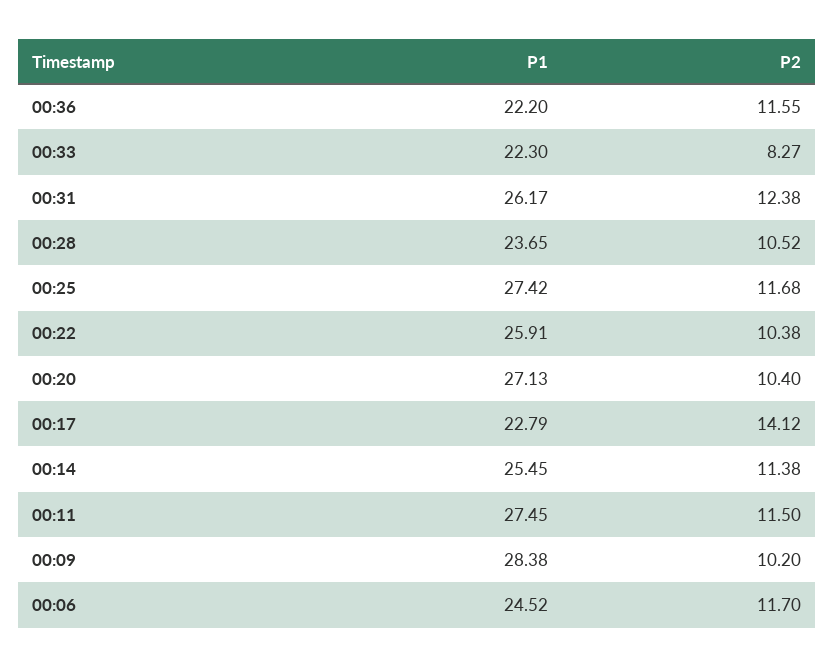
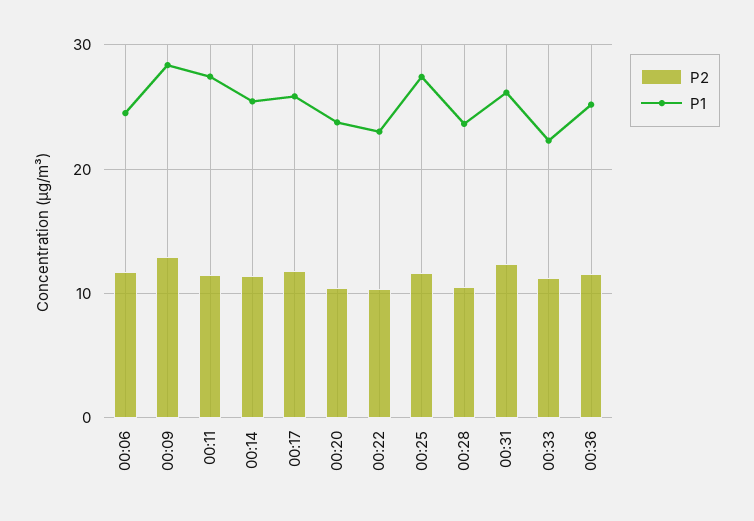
P1, 00:36: 22.2 -> 25
P2, 00:33: 8.27 -> 11
P1, 00:22: 25.91 -> 23
P1, 00:20: 27.13 -> 24
P1, 00:17: 22.79 -> 26
P2, 00:17: 14.12 -> 12
P2, 00:09: 10.2 -> 13

